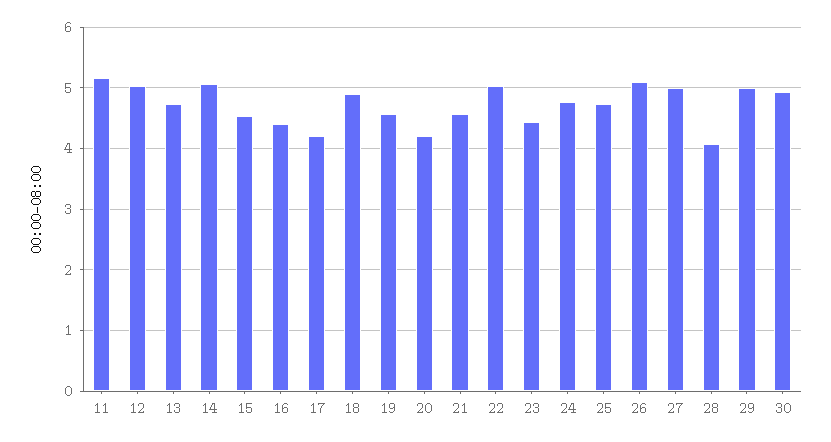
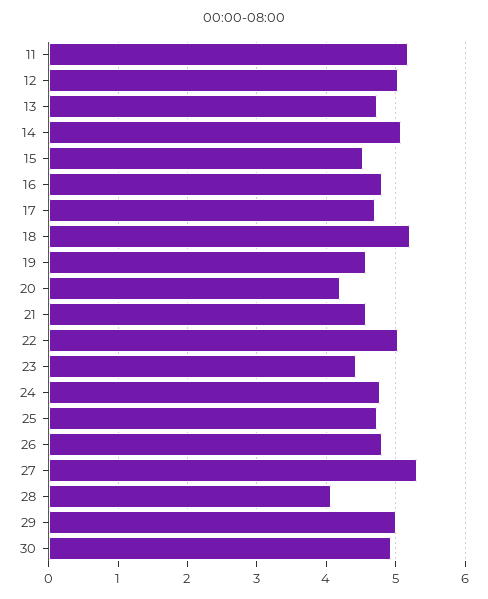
16: 4.4 -> 4.8
17: 4.2 -> 4.7
18: 4.9 -> 5.2
26: 5.1 -> 4.8
27: 5 -> 5.3

